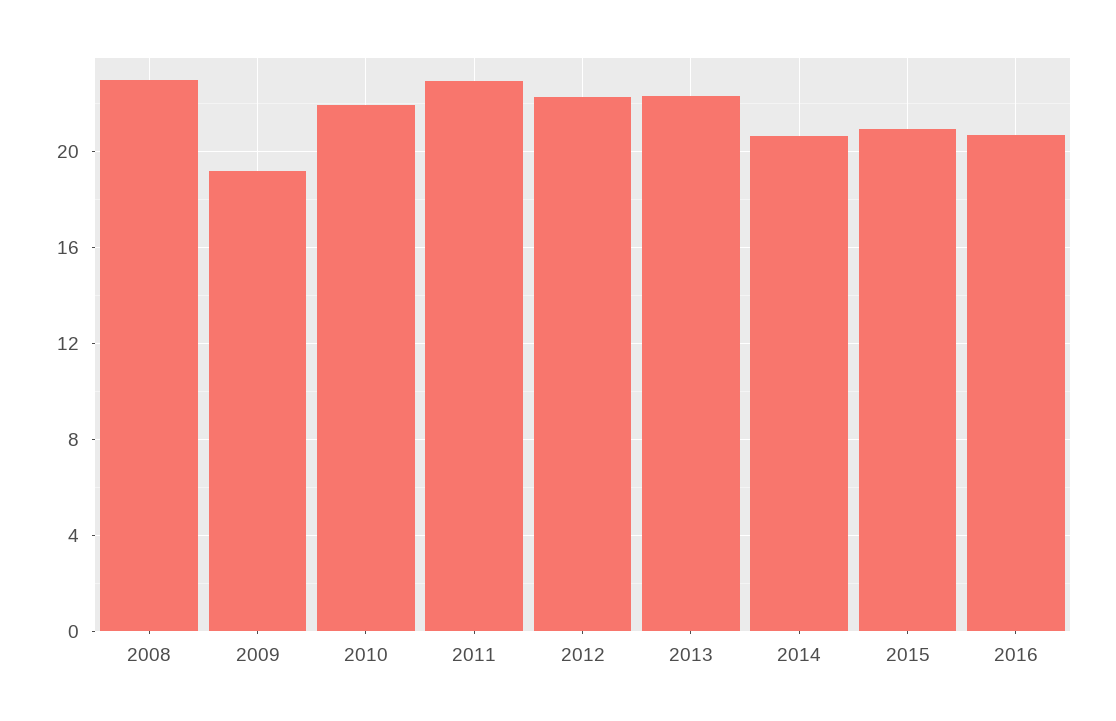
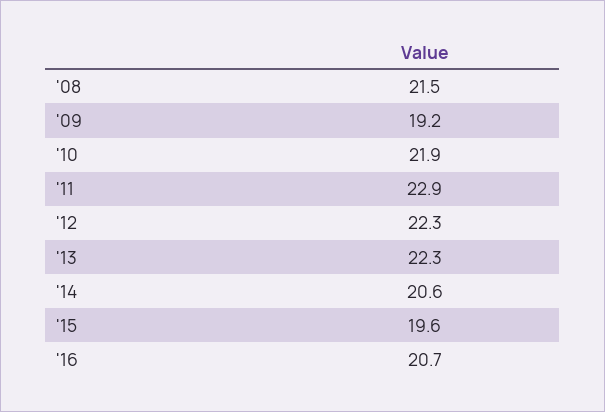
2008: 23 -> 21.5
2015: 21 -> 19.6

